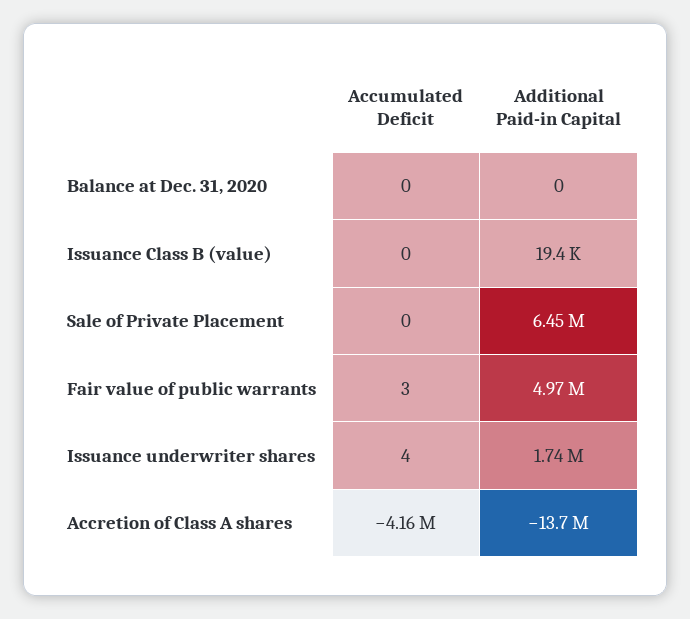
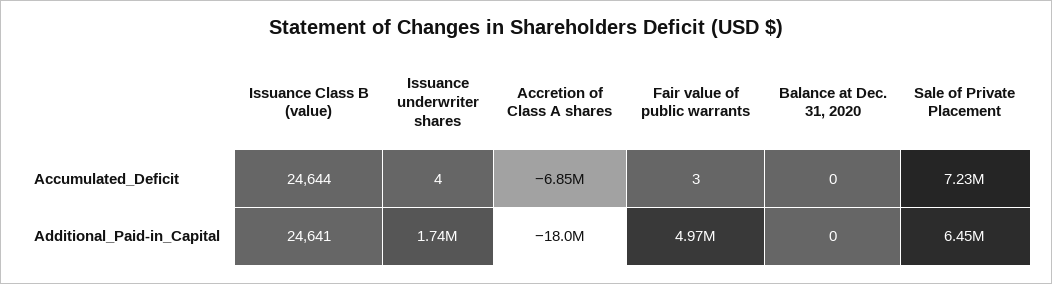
Accumulated Deficit, Issuance Class B (value): 0 -> 24644
Additional Paid-in Capital, Issuance Class B (value): 19400 -> 24641
Accumulated Deficit, Sale of Private Placement: 0 -> 7230000
Accumulated Deficit, Accretion of Class A shares: -4160000 -> -6850000
Additional Paid-in Capital, Accretion of Class A shares: -13700000 -> -18000000

